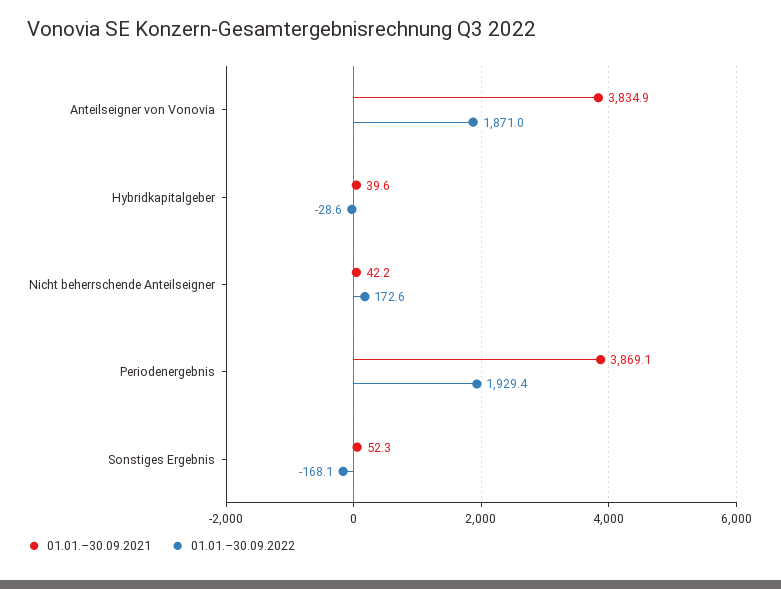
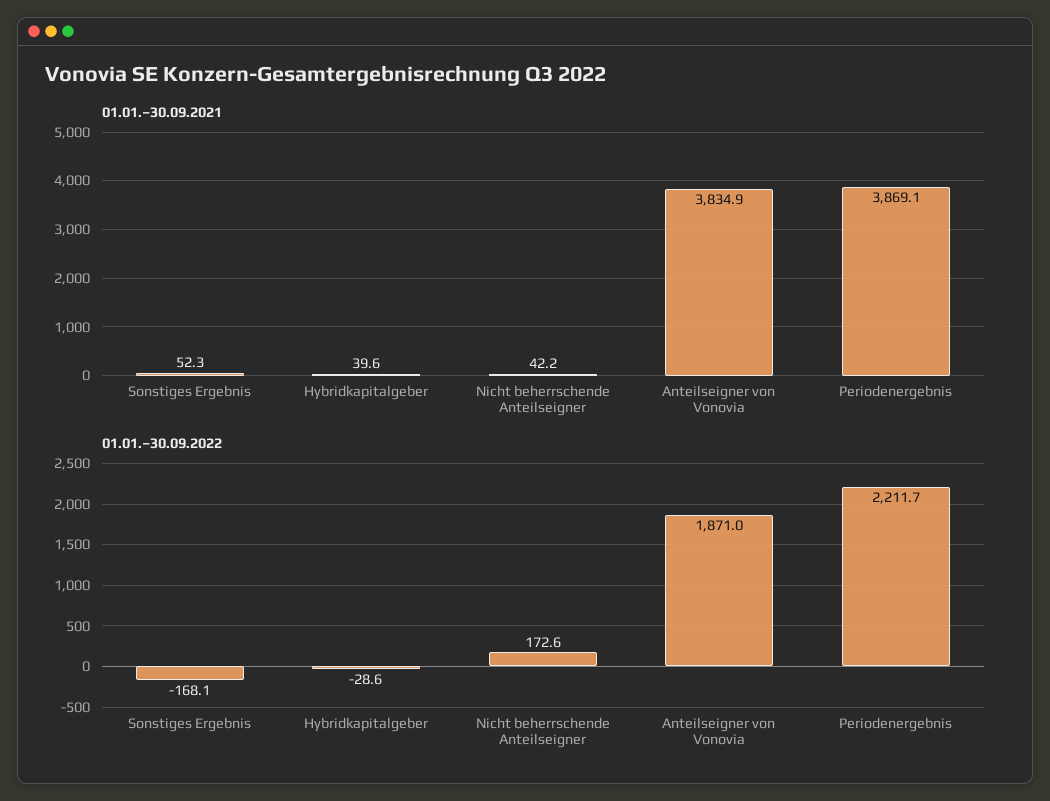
01.01.–30.09.2022, Periodenergebnis: 1929.4 -> 2211.7

